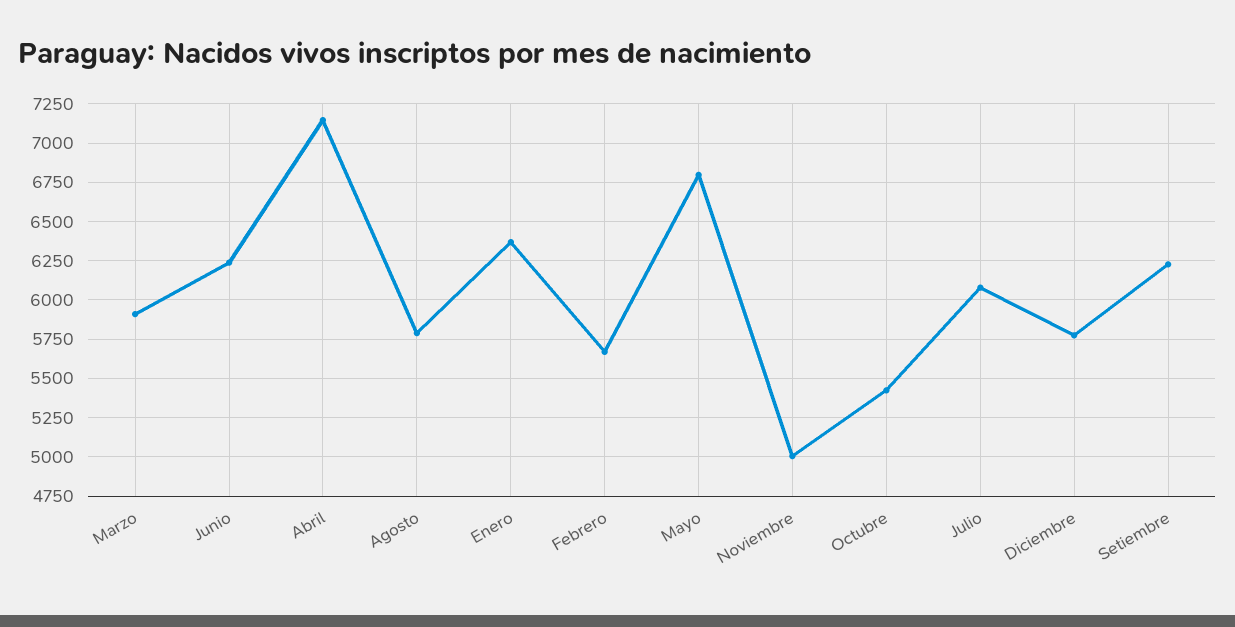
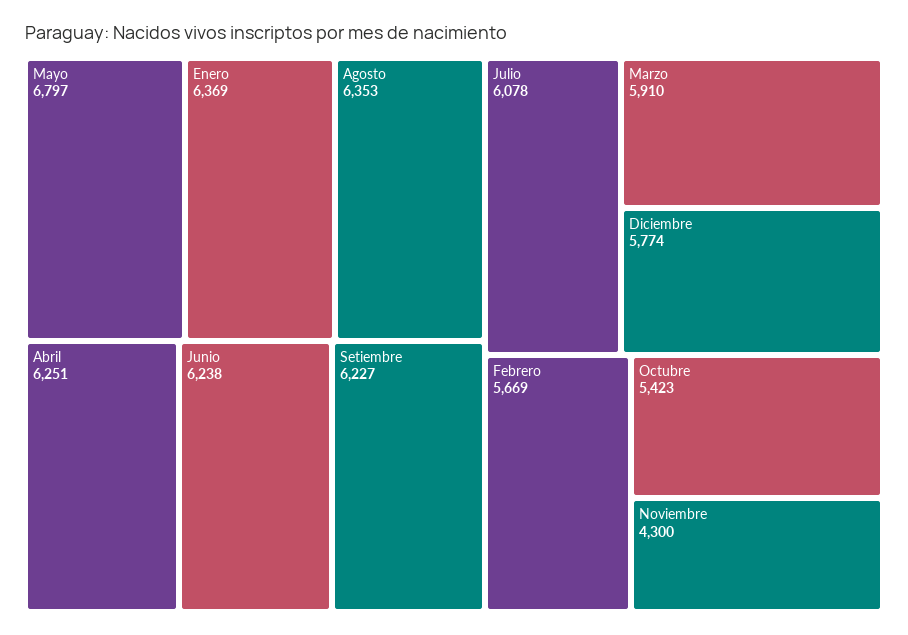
Abril: 7150 -> 6251
Agosto: 5800 -> 6353
Noviembre: 5000 -> 4300

